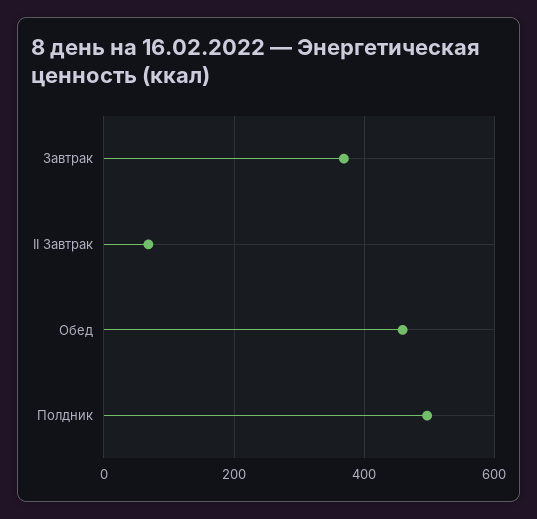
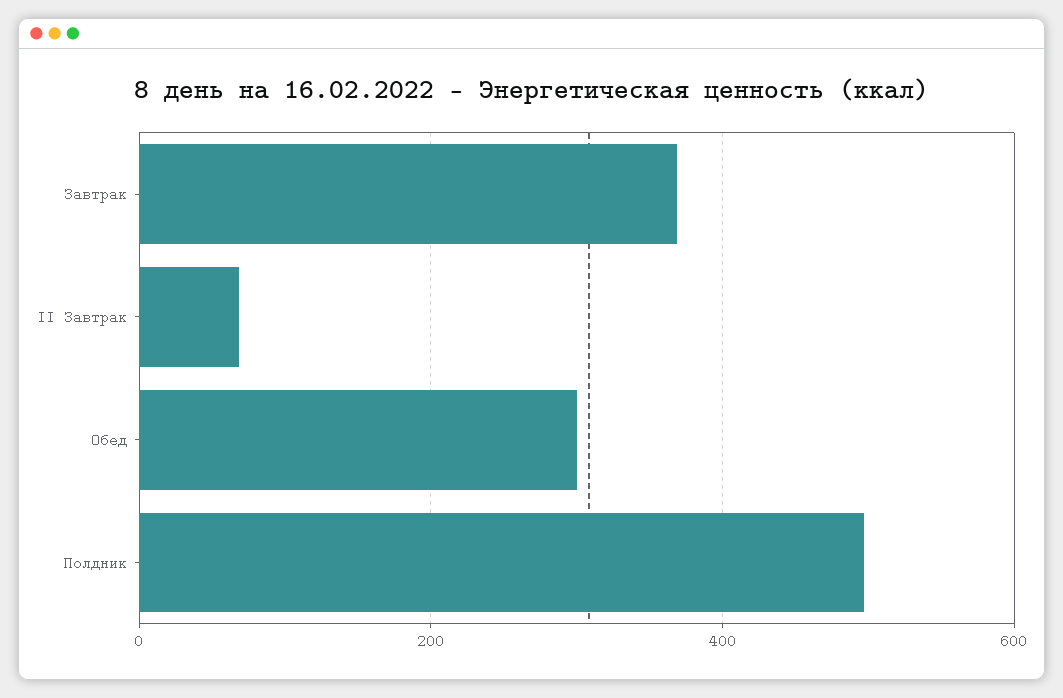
Обед: 460 -> 300

